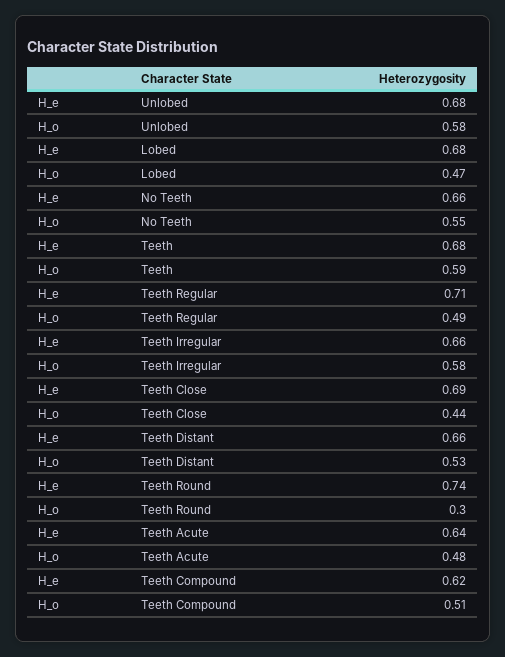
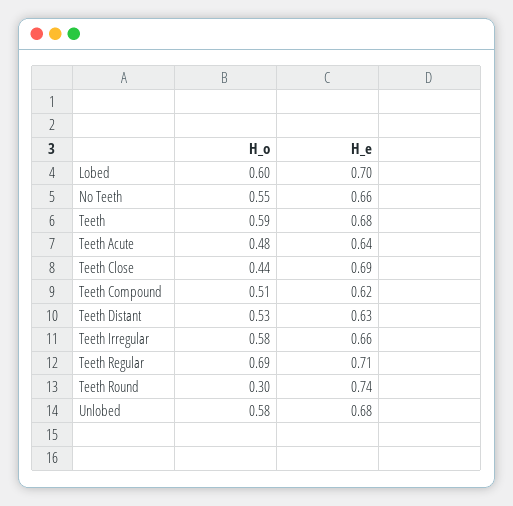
H_e, Lobed: 0.68 -> 0.7
H_o, Lobed: 0.47 -> 0.6
H_o, Teeth Regular: 0.49 -> 0.69
H_e, Teeth Distant: 0.66 -> 0.63

